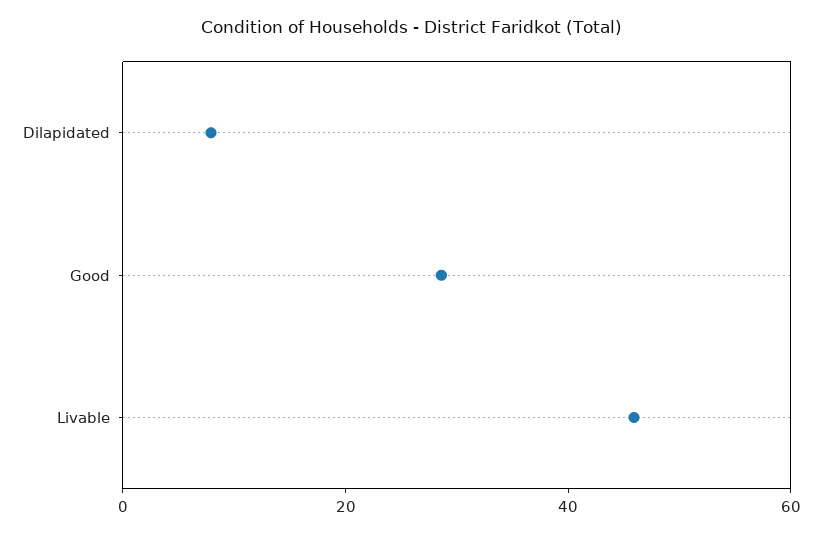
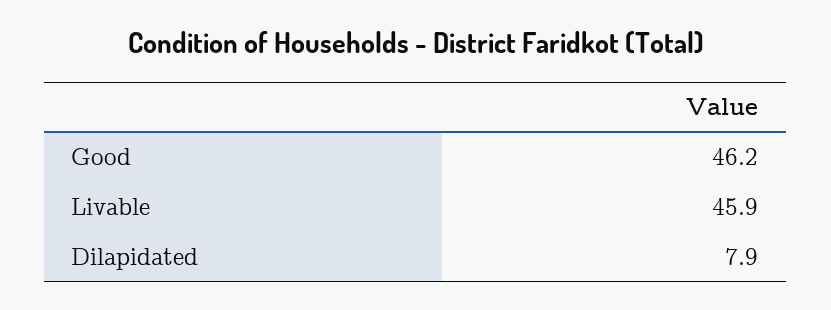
Good: 30 -> 46.2

